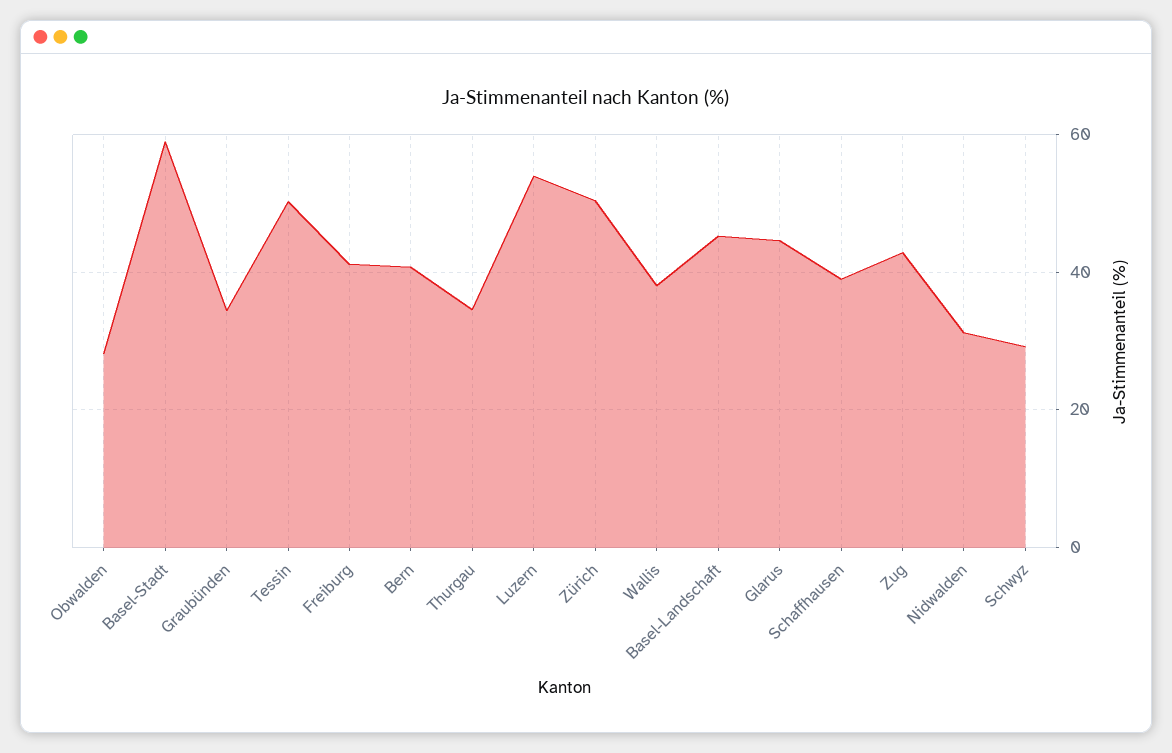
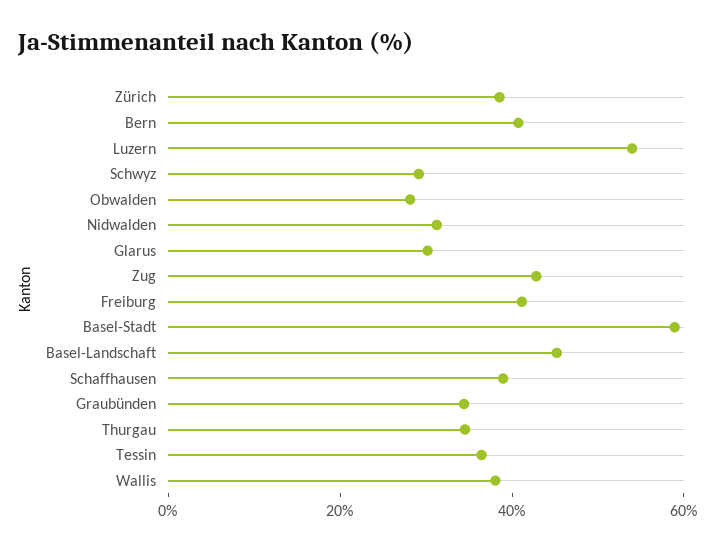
Tessin: 50 -> 35
Zürich: 50 -> 40
Glarus: 44 -> 30

